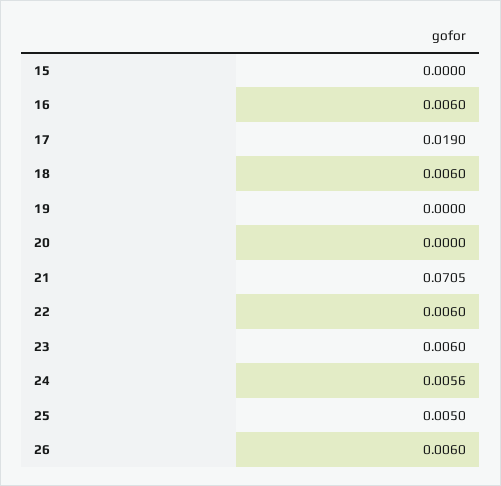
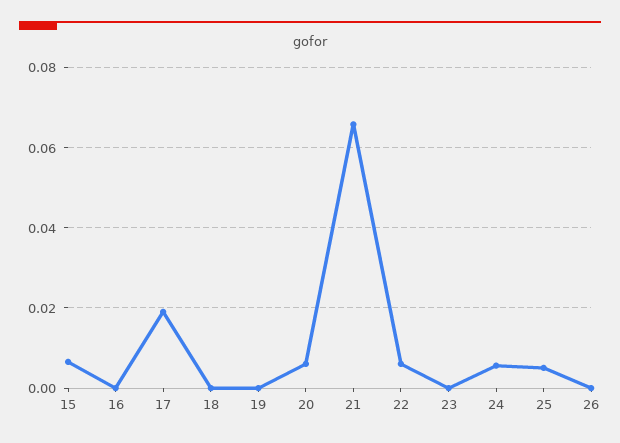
15: 0 -> 0.006
16: 0.006 -> 0
18: 0.006 -> 0
20: 0 -> 0.006
21: 0.0705 -> 0.066
23: 0.006 -> 0
26: 0.006 -> 0

